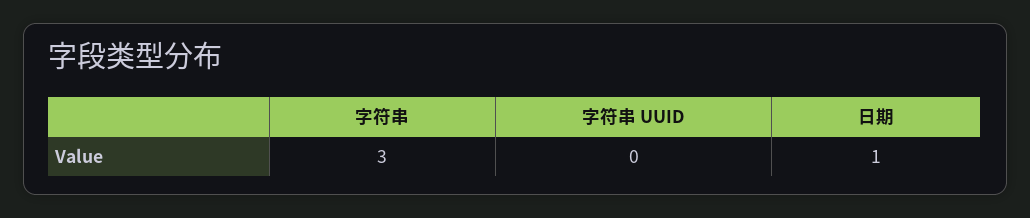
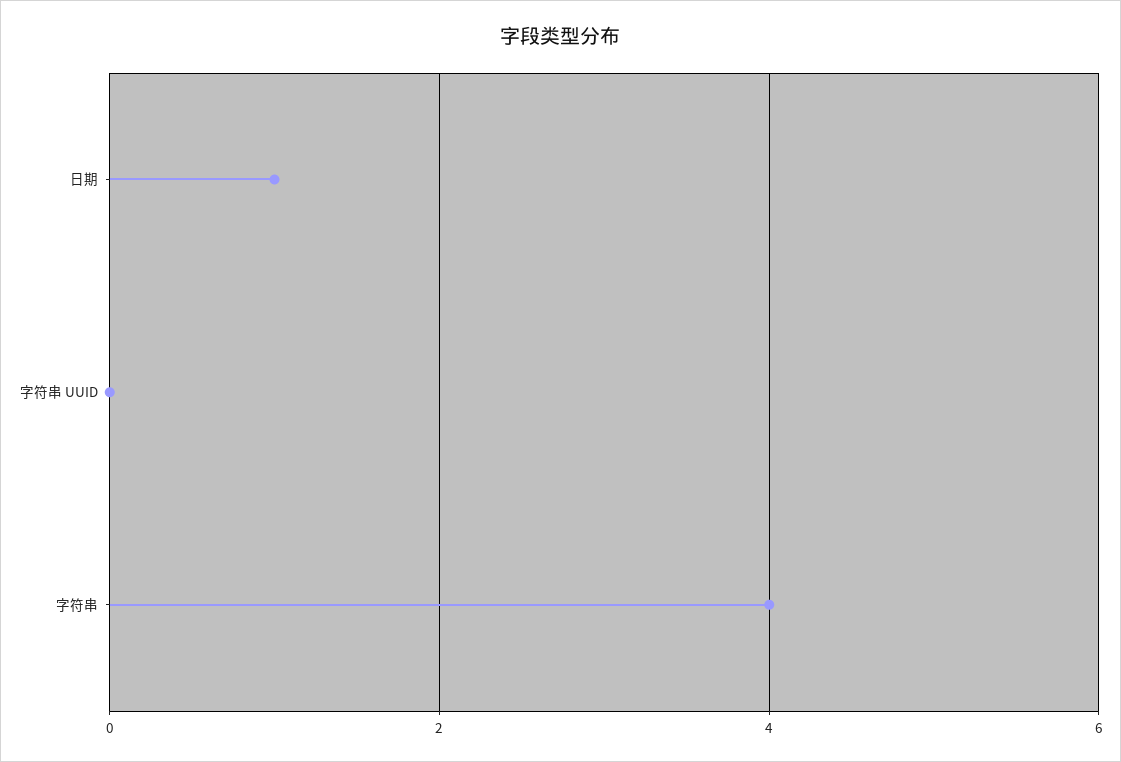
字符串: 3 -> 4

